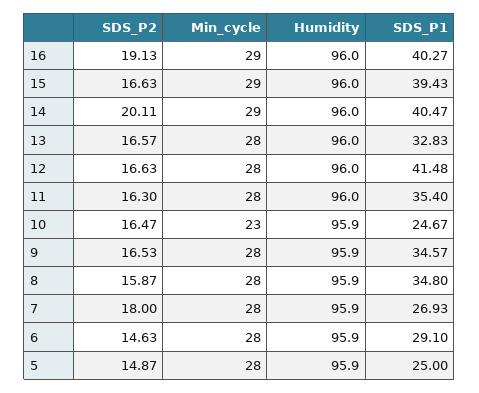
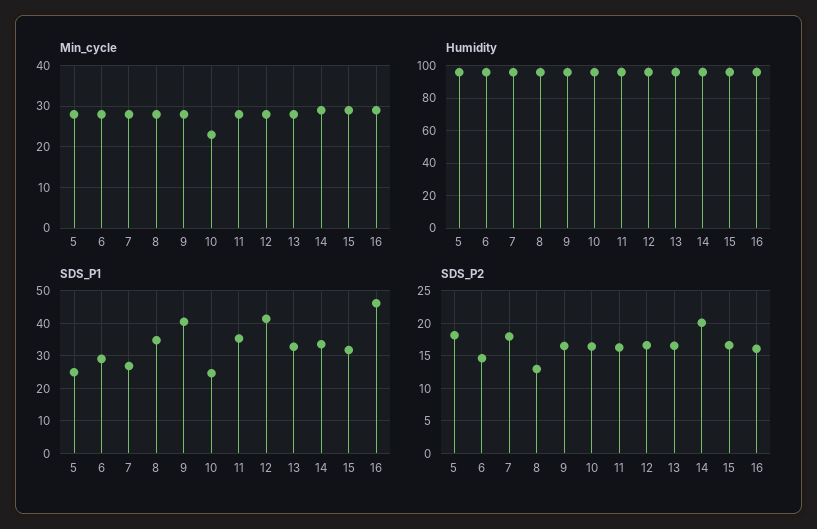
SDS_P2, 16: 19.13 -> 16
SDS_P1, 16: 40.27 -> 46
SDS_P1, 15: 39.43 -> 32
SDS_P1, 14: 40.47 -> 34
SDS_P1, 9: 34.57 -> 40
SDS_P2, 8: 15.87 -> 13
SDS_P2, 5: 14.87 -> 18

